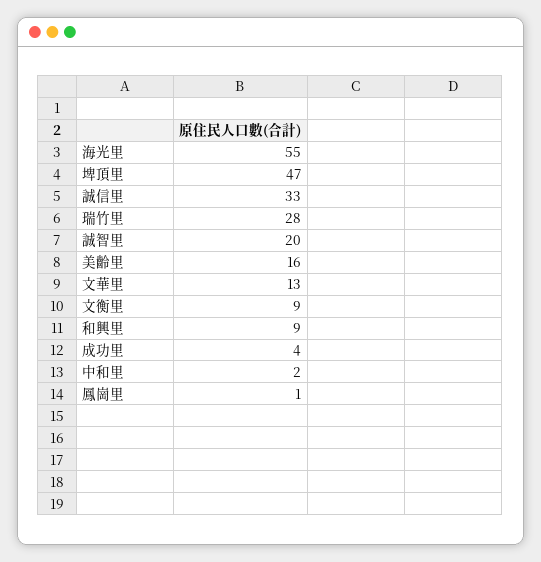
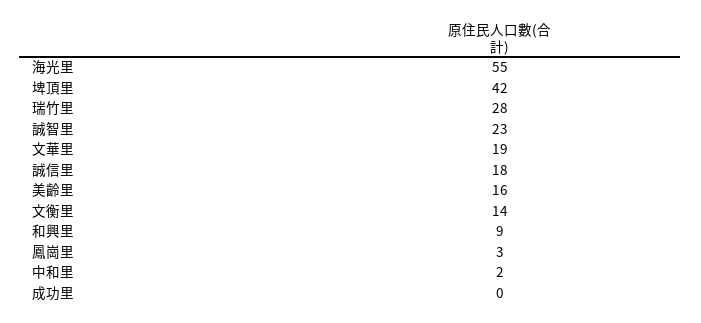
埤頂里: 47 -> 42
誠信里: 33 -> 18
誠智里: 20 -> 23
文華里: 13 -> 19
文衡里: 9 -> 14
成功里: 4 -> 0
鳳崗里: 1 -> 3

